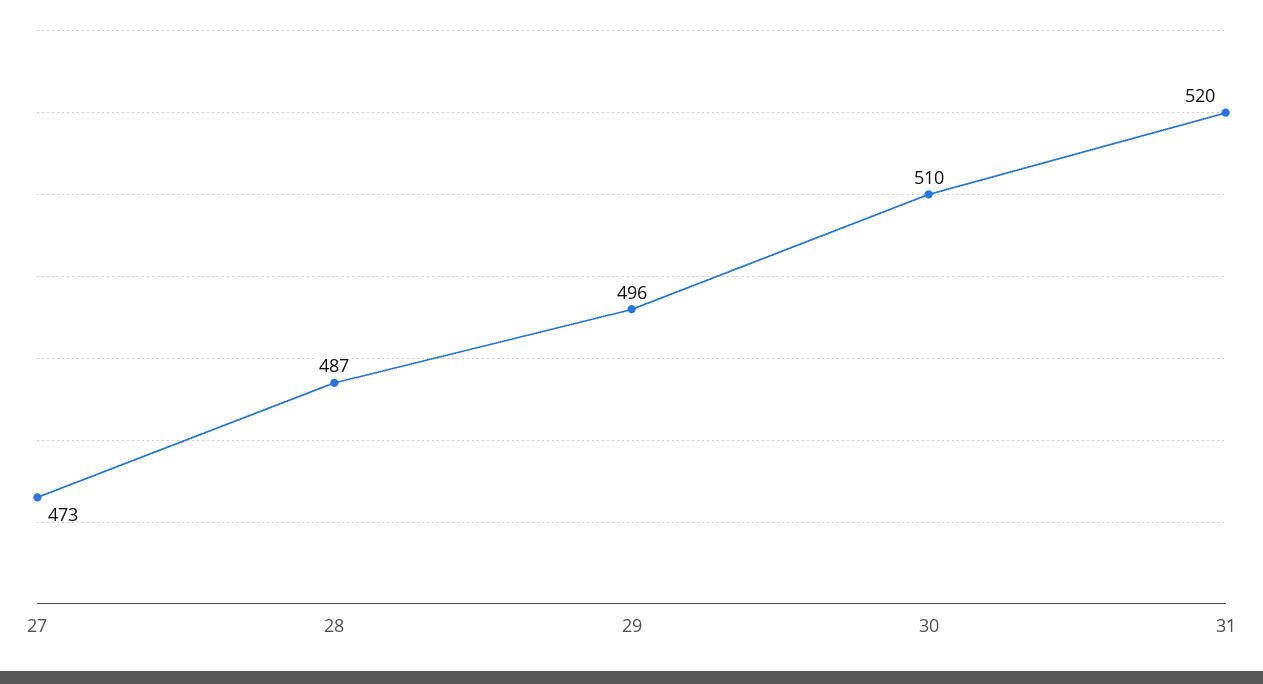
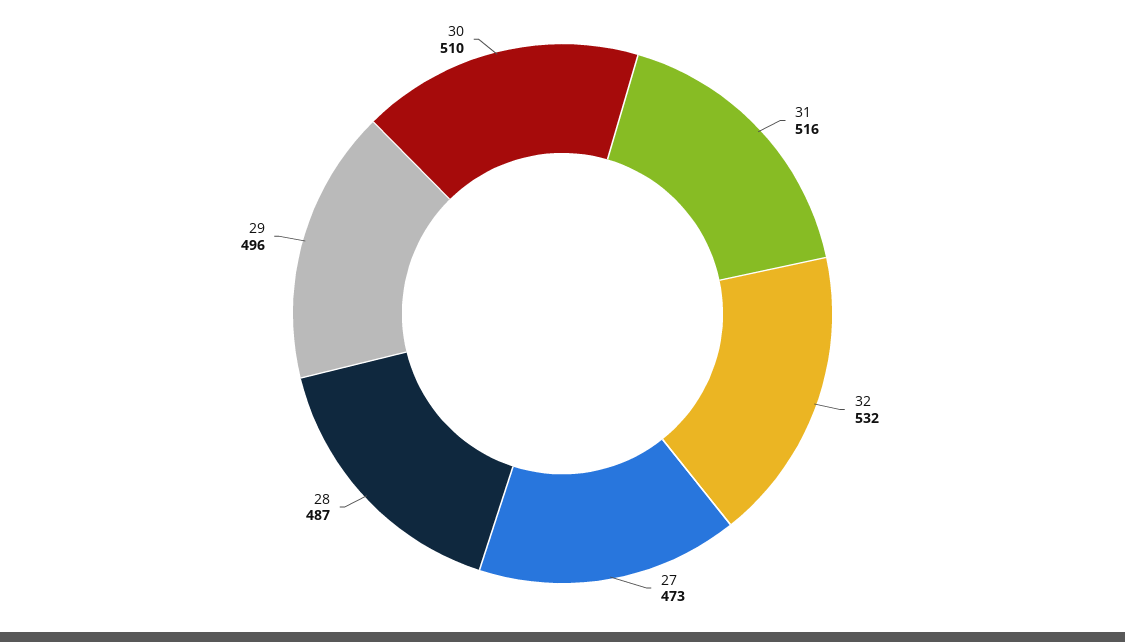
31: 520 -> 516
32: none -> 532

